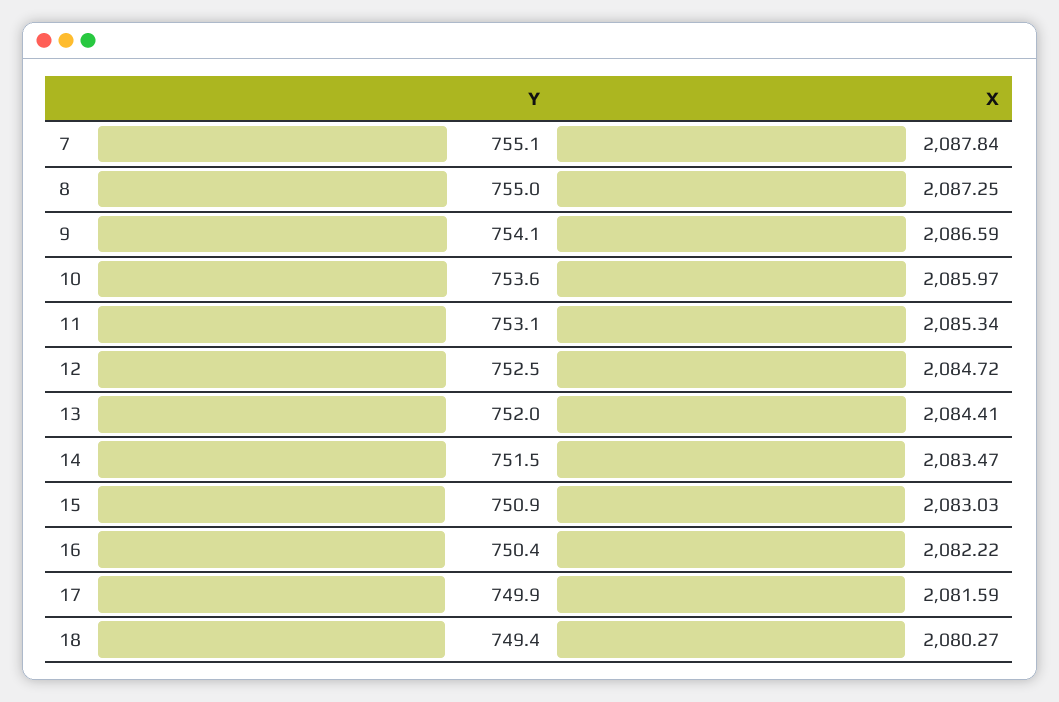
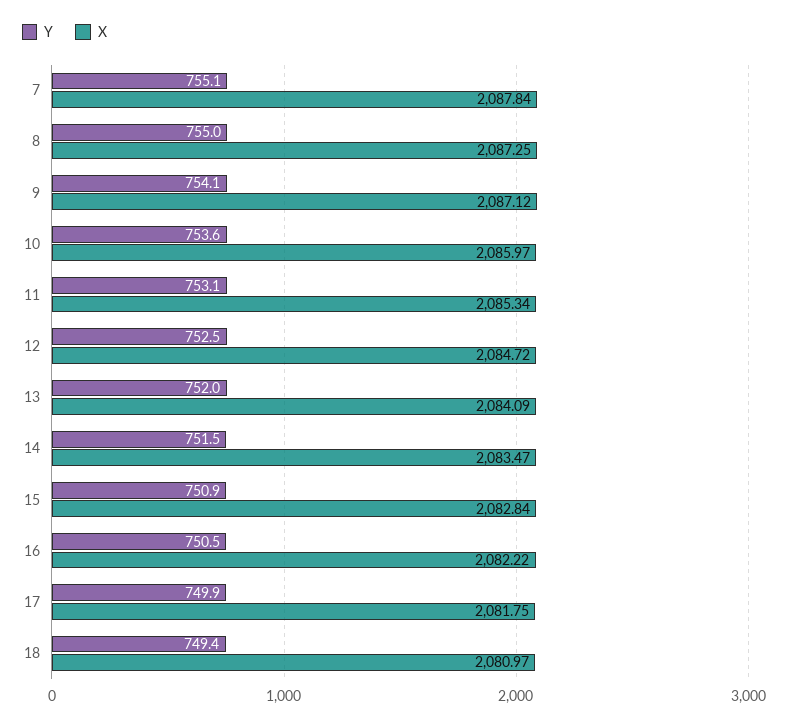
X, 9: 2086.59 -> 2087.12
X, 13: 2084.41 -> 2084.09
X, 15: 2083.03 -> 2082.84
Y, 16: 750.4 -> 750.5
X, 17: 2081.59 -> 2081.75
X, 18: 2080.27 -> 2080.97

